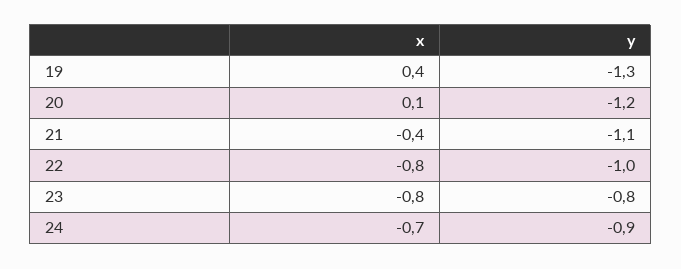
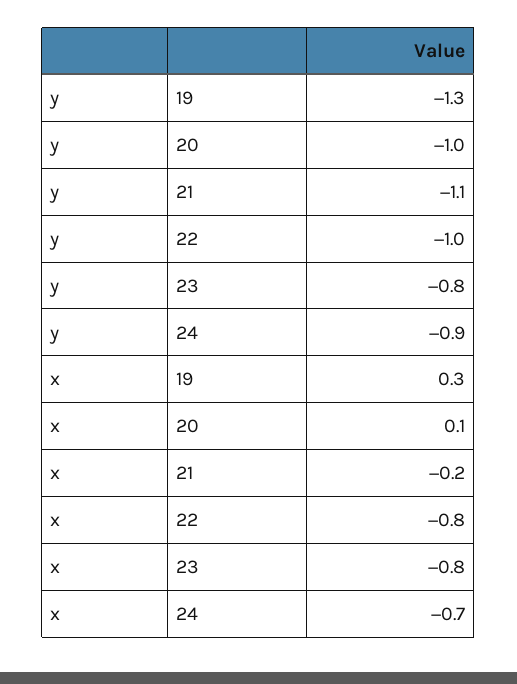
x, 19: 0.4 -> 0.3
y, 20: -1.2 -> -1
x, 21: -0.4 -> -0.2

